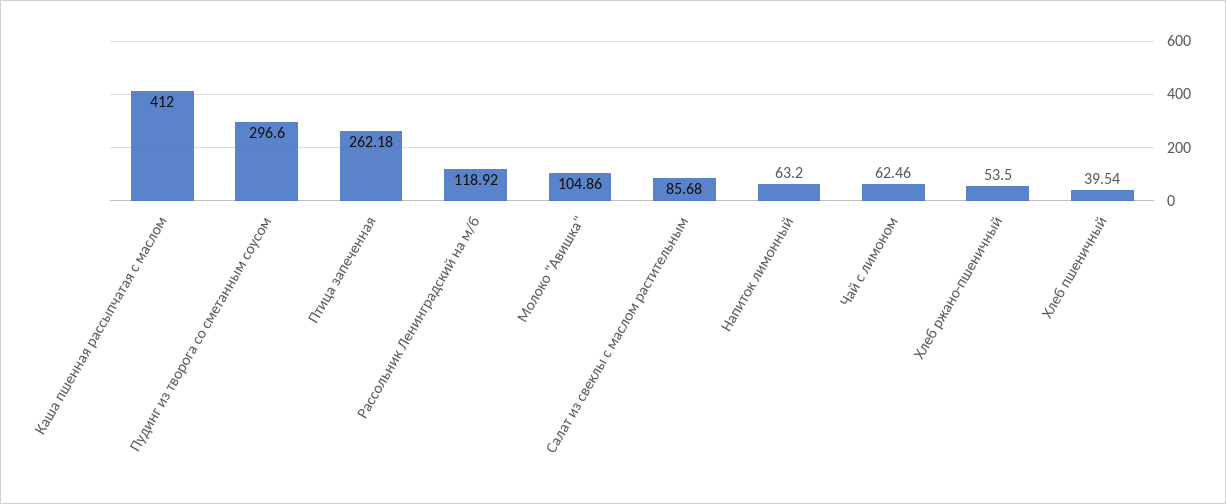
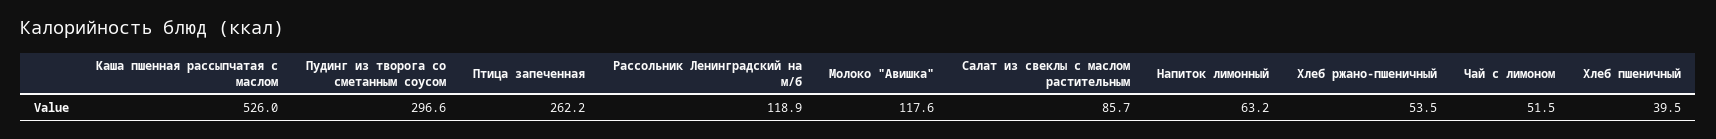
Каша пшенная рассыпчатая с маслом: 412 -> 526
Молоко "Авишка": 104.86 -> 117.6
Чай с лимоном: 62.46 -> 51.5

